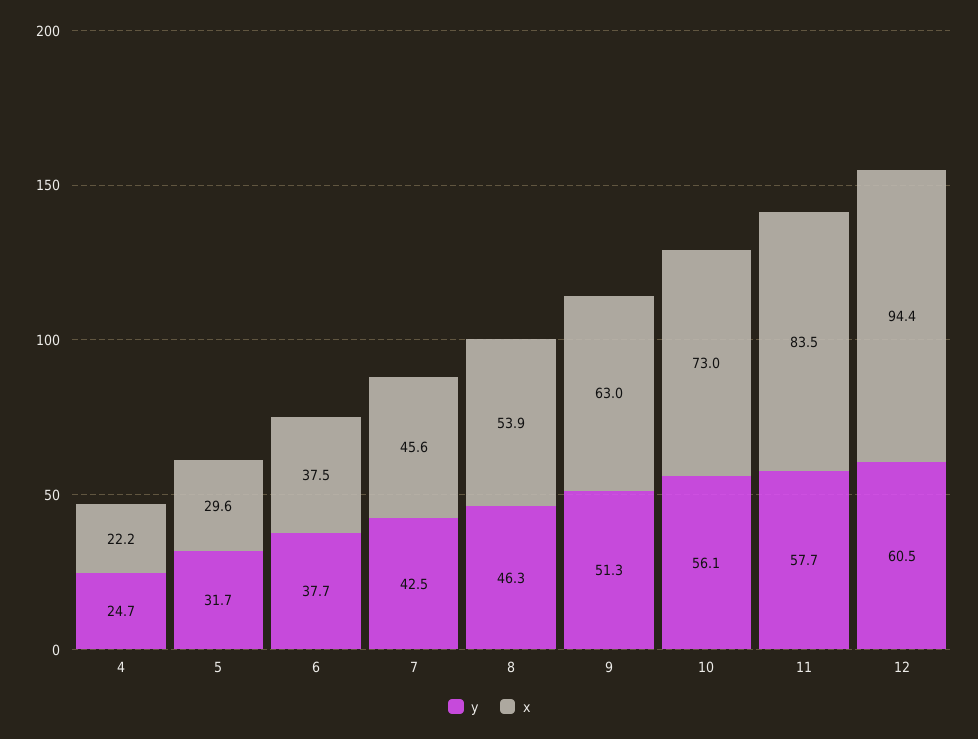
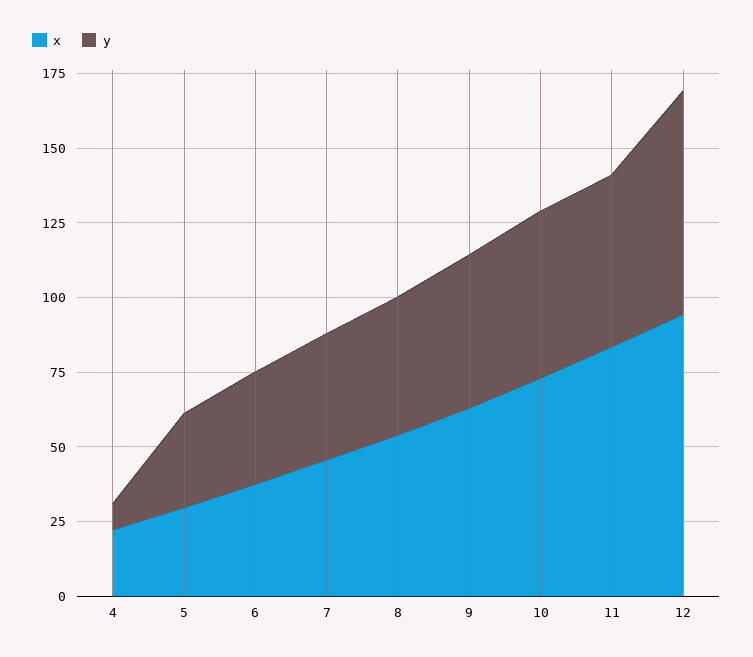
y, 4: 24.7 -> 10
y, 12: 60.5 -> 75

